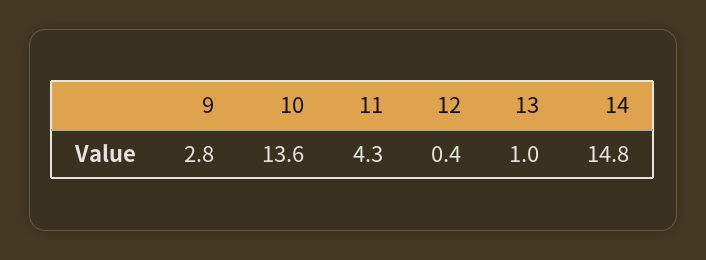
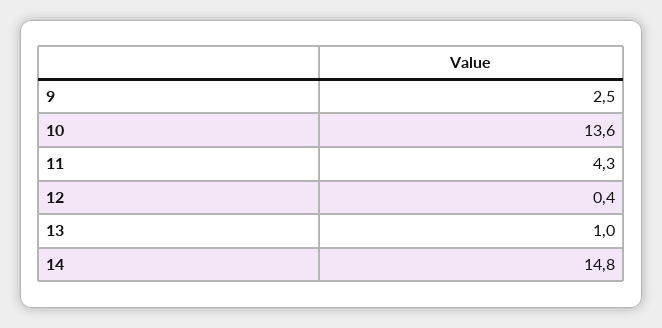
9: 2.8 -> 2.5

